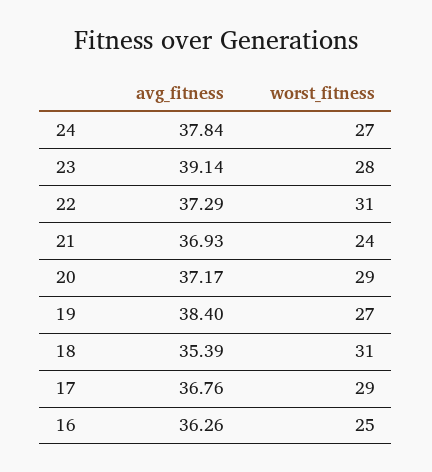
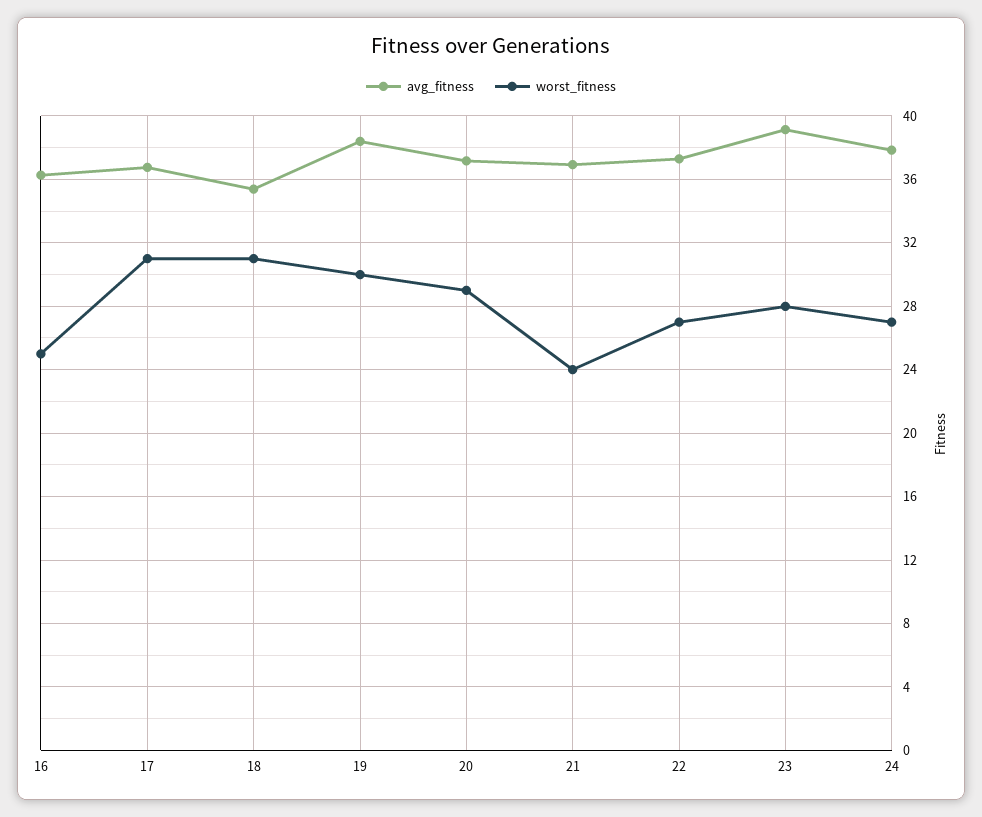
worst_fitness, 22: 31 -> 27
worst_fitness, 19: 27 -> 30
worst_fitness, 17: 29 -> 31

